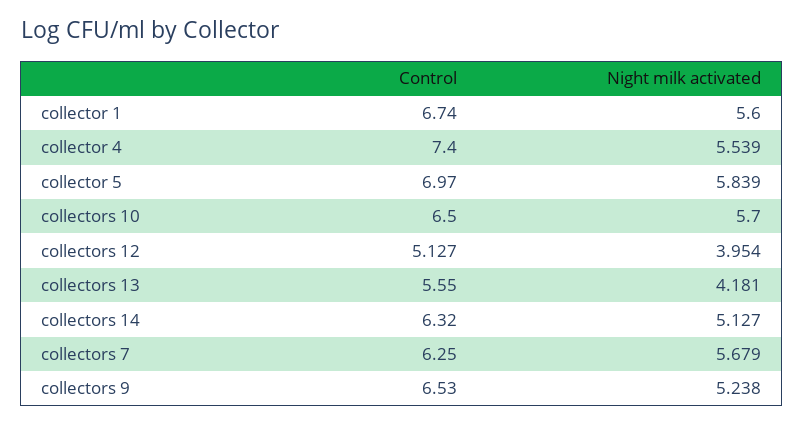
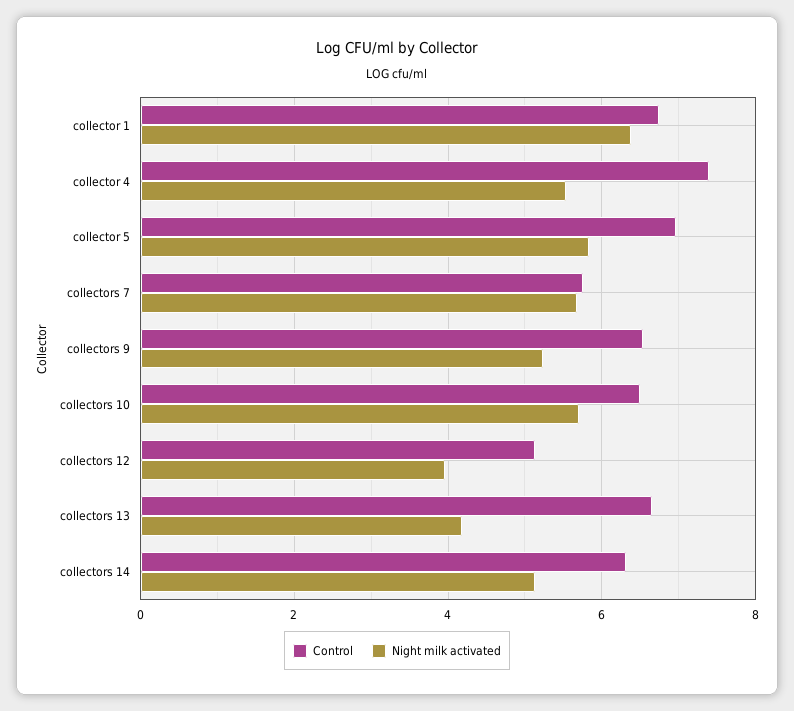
Night milk activated, collector 1: 5.6 -> 6.4
Control, collectors 13: 5.55 -> 6.6
Control, collectors 7: 6.25 -> 5.8

